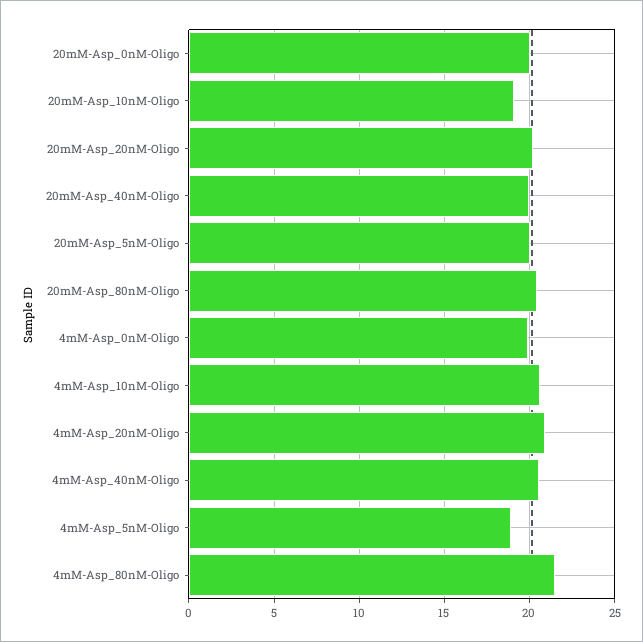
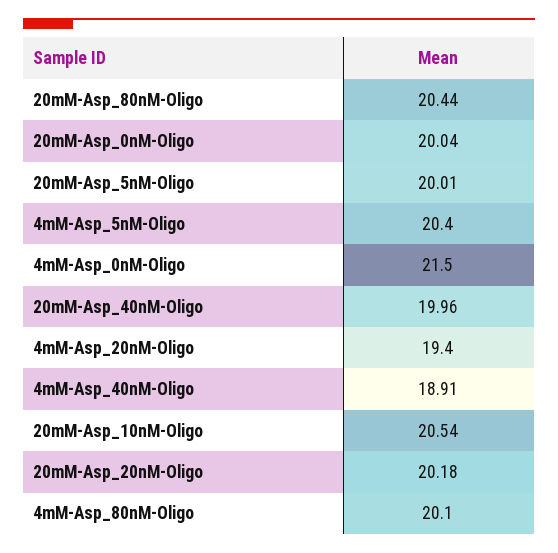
20mM-Asp_10nM-Oligo: 19 -> 20.54
4mM-Asp_0nM-Oligo: 20 -> 21.5
4mM-Asp_10nM-Oligo: 20.5 -> none
4mM-Asp_20nM-Oligo: 21 -> 19.4
4mM-Asp_40nM-Oligo: 20.5 -> 18.91
4mM-Asp_5nM-Oligo: 19 -> 20.4
4mM-Asp_80nM-Oligo: 21.5 -> 20.1

